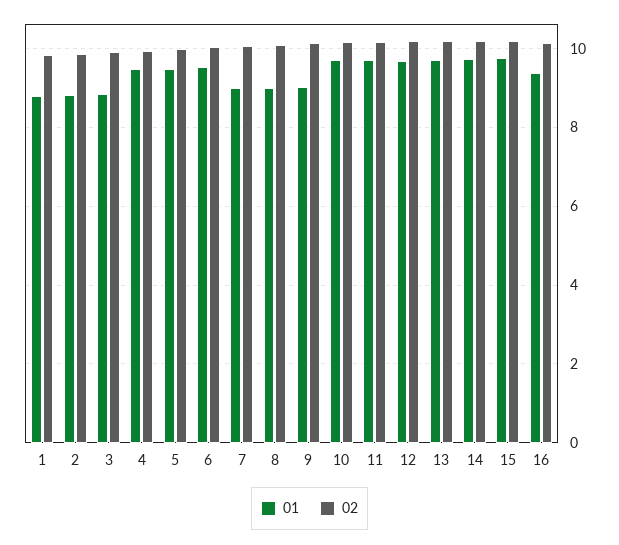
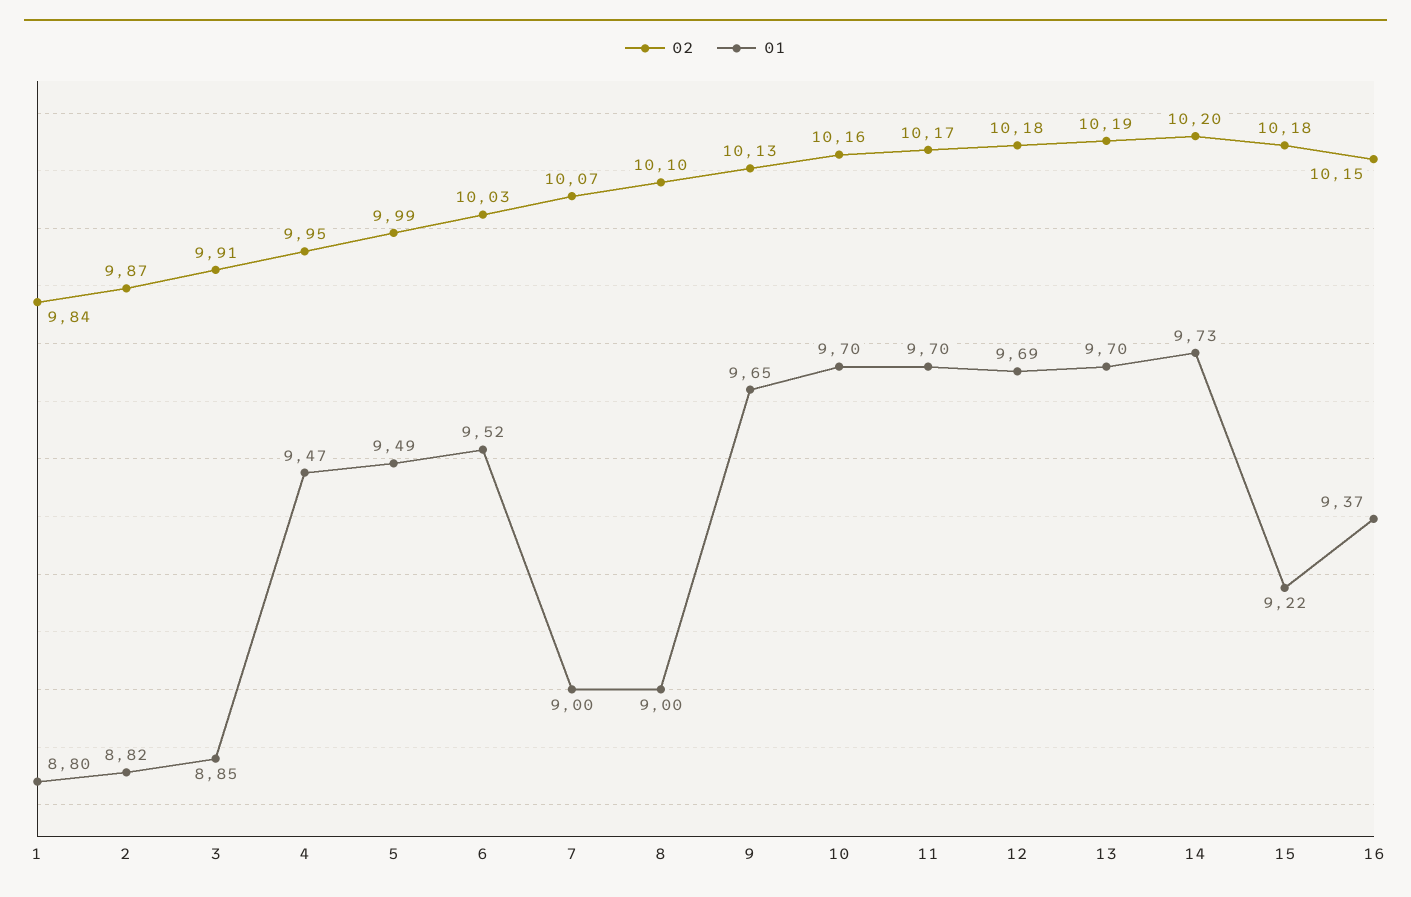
01, 9: 9 -> 9.65
01, 15: 9.8 -> 9.22

